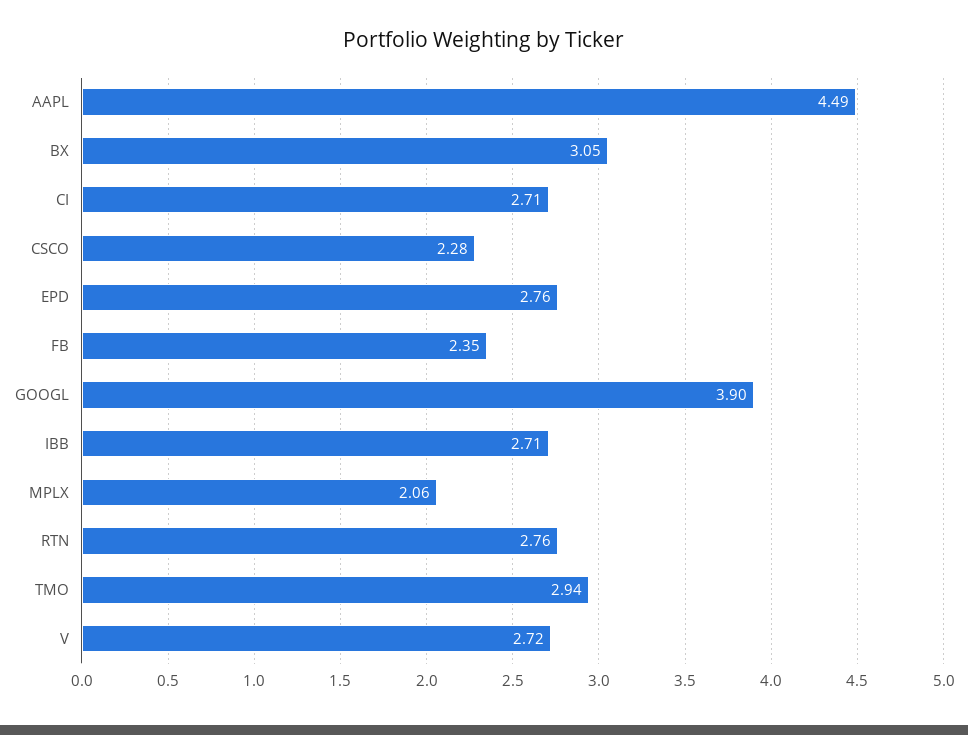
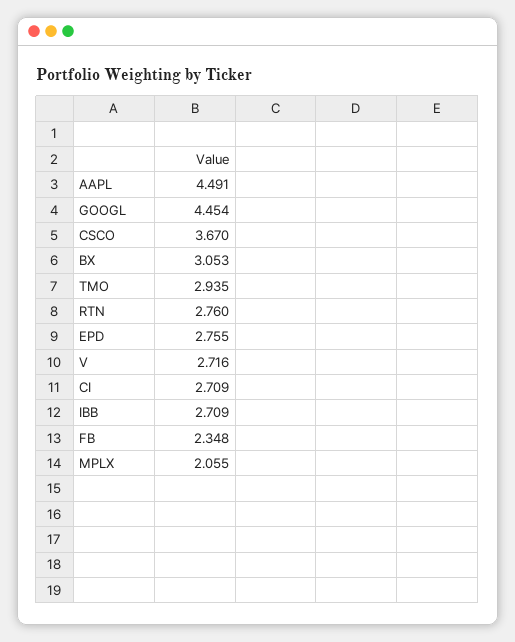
CSCO: 2.28 -> 3.67
GOOGL: 3.9 -> 4.454

